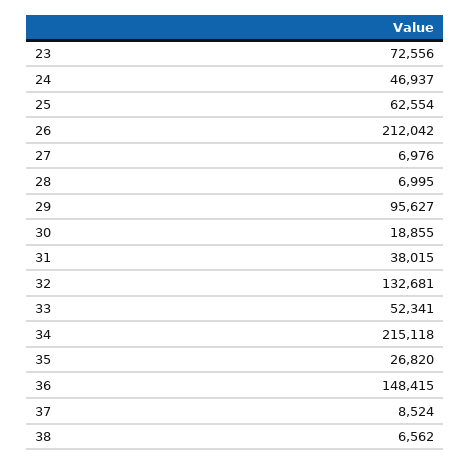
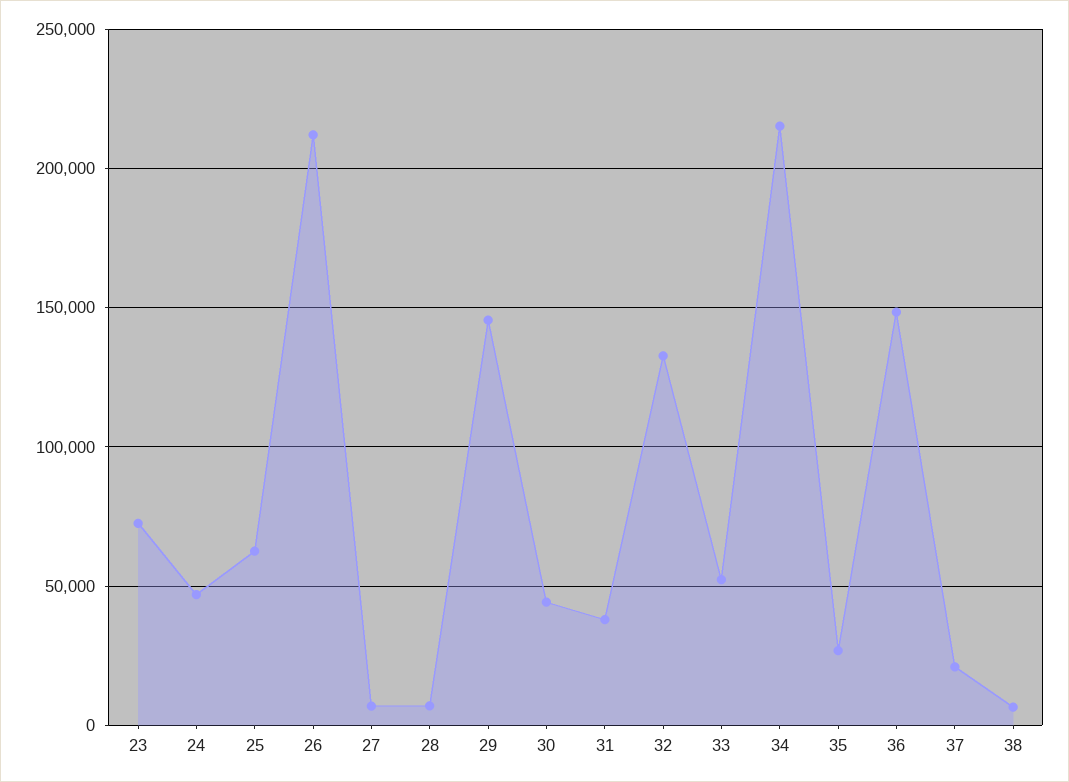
29: 95627 -> 145000
30: 18855 -> 45000
37: 8524 -> 20000

